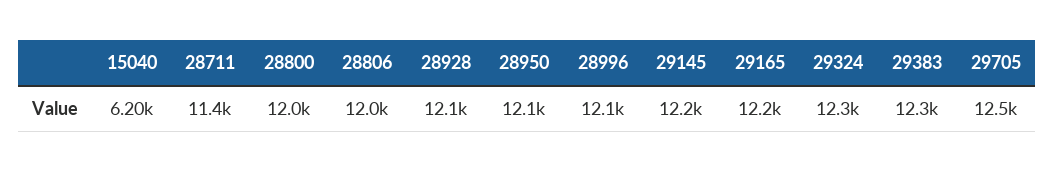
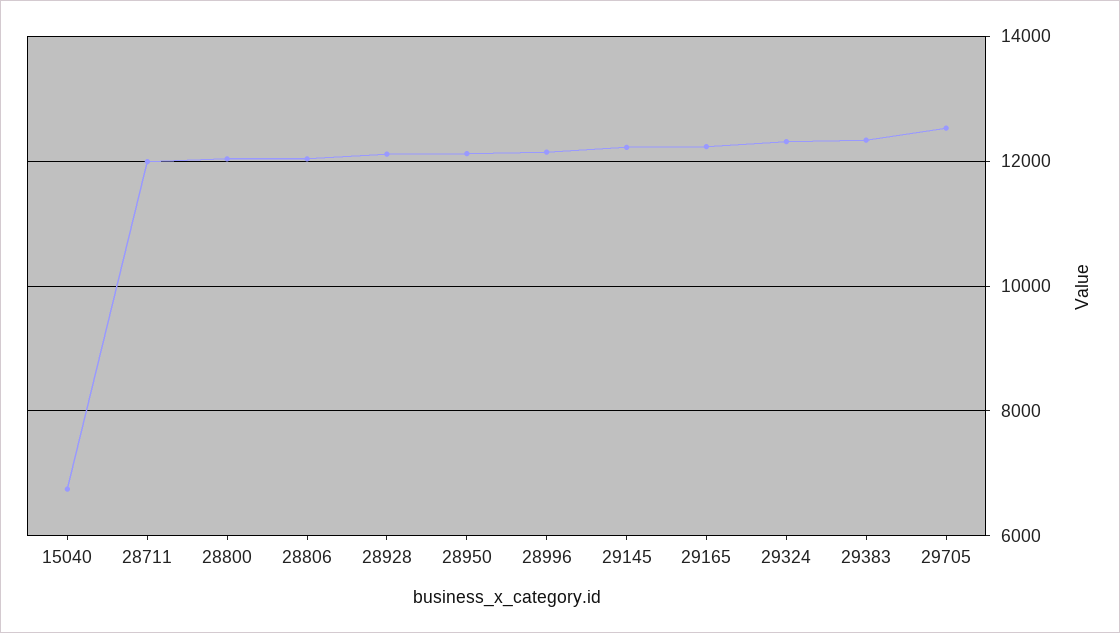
15040: 6200 -> 6800
28711: 11400 -> 12000

